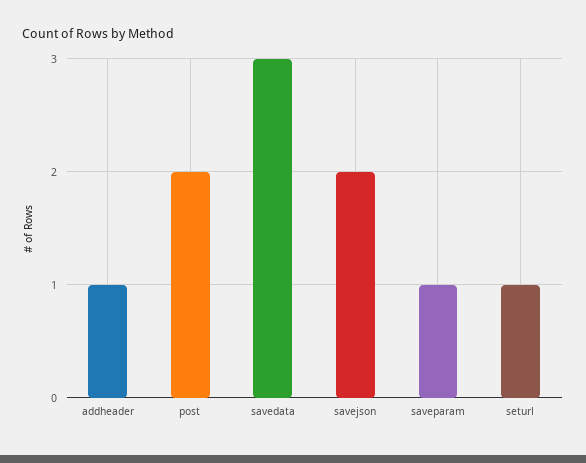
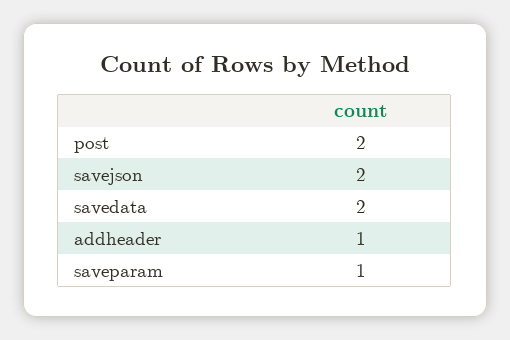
savedata: 3 -> 2
seturl: 1 -> none

